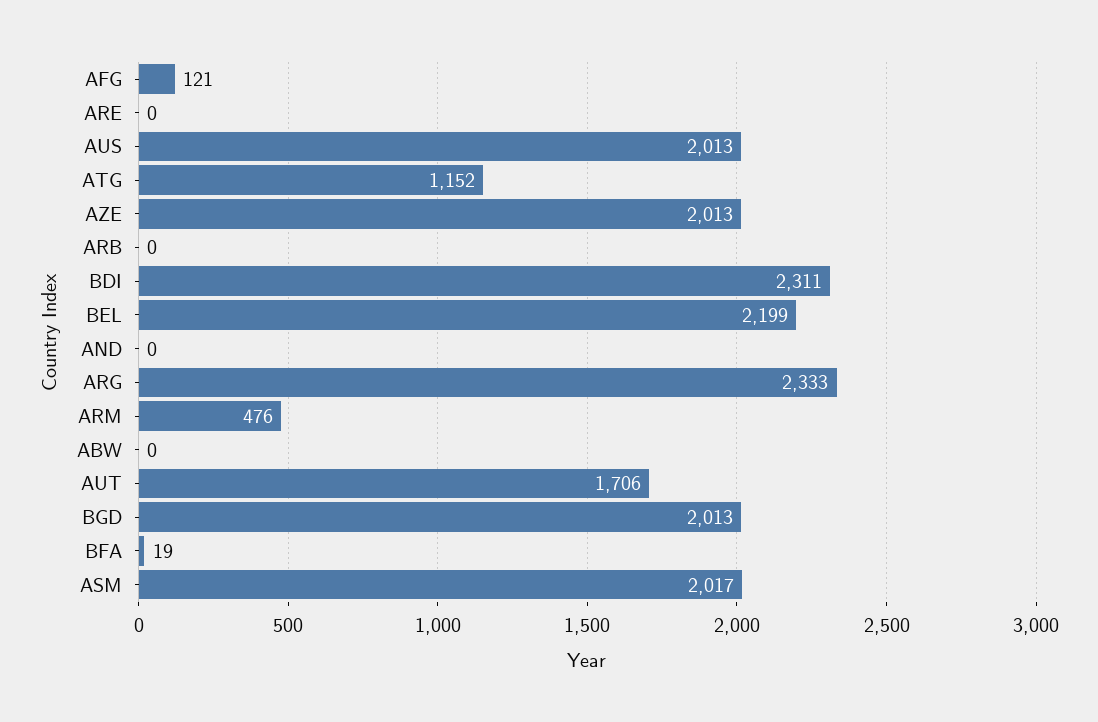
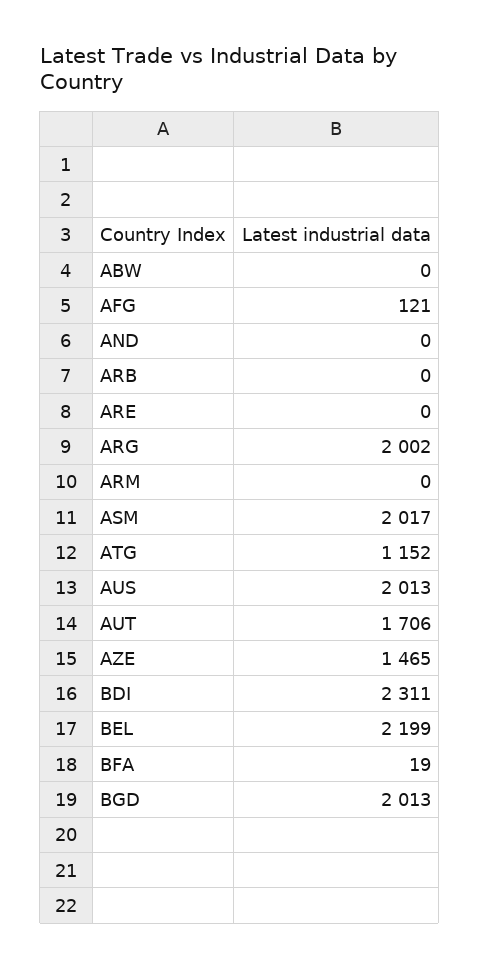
AZE: 2013 -> 1465
ARG: 2333 -> 2002
ARM: 476 -> 0

